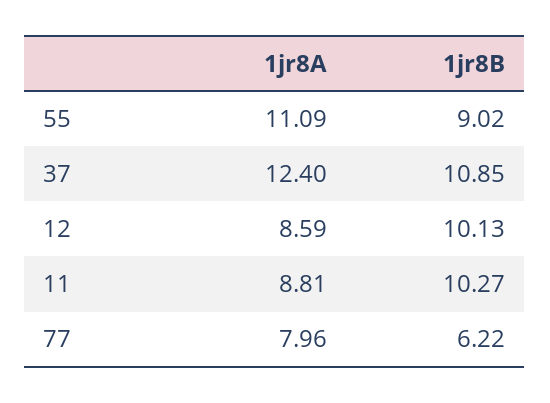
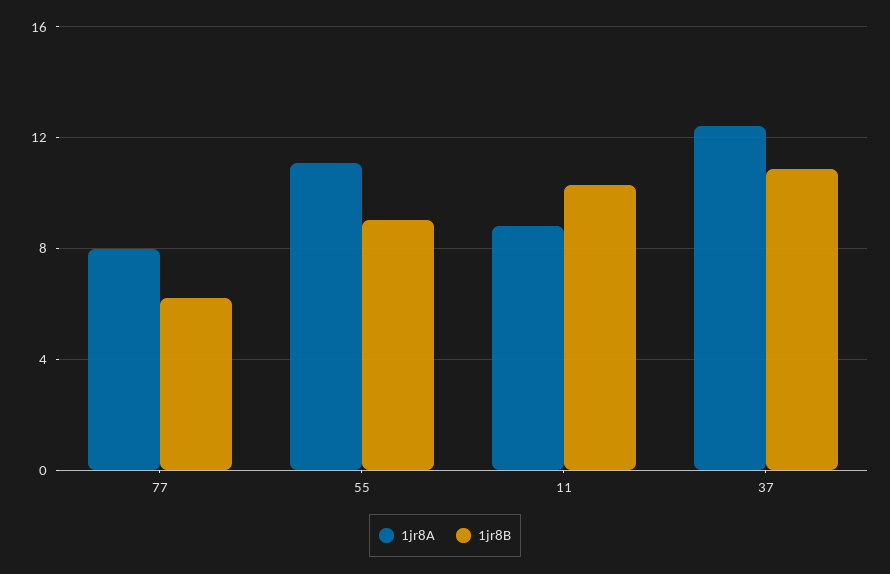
1jr8A, 12: 8.59 -> none
1jr8B, 12: 10.13 -> none

